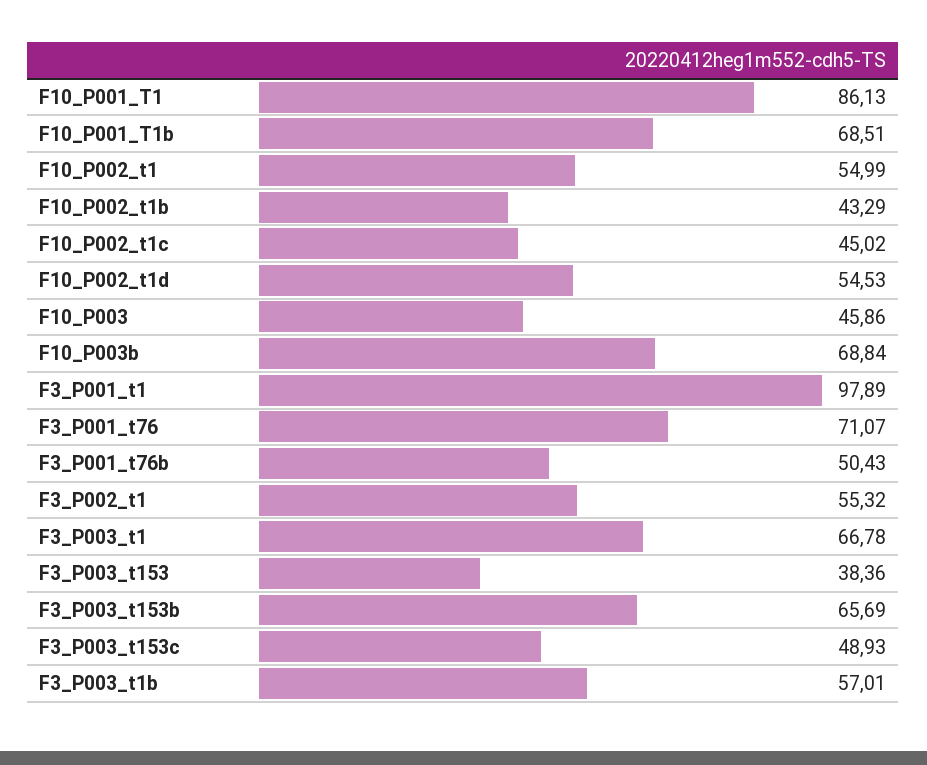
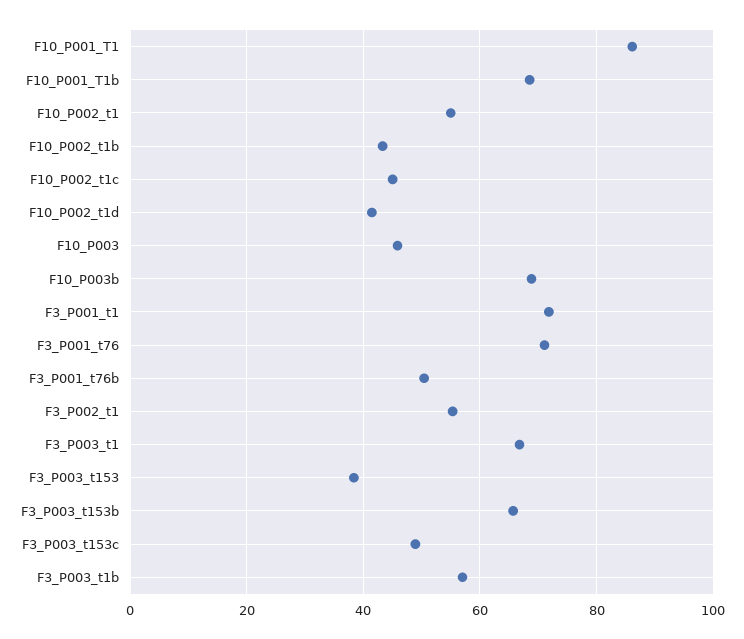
F10_P002_t1d: 54.53 -> 42
F3_P001_t1: 97.89 -> 72

